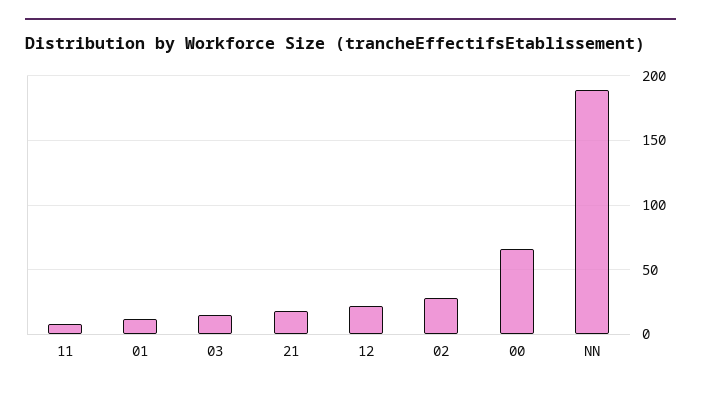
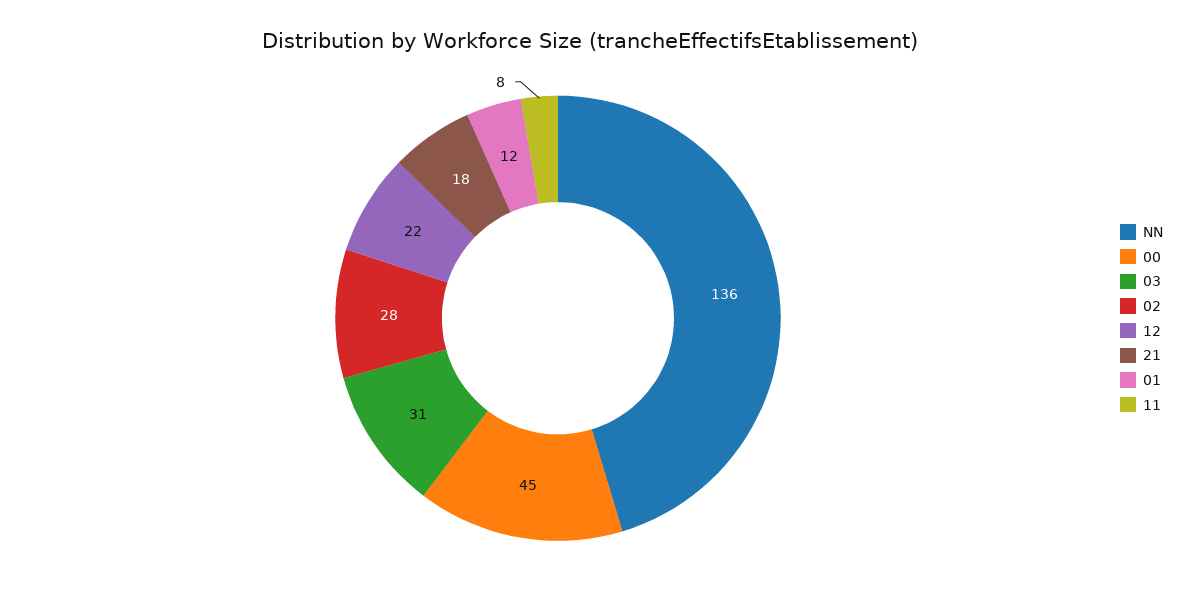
03: 15 -> 31
00: 65 -> 45
NN: 190 -> 136

